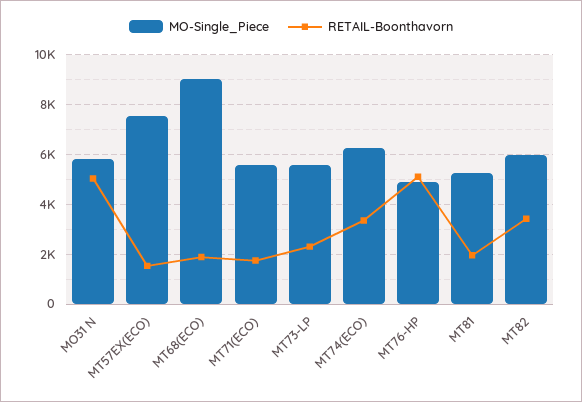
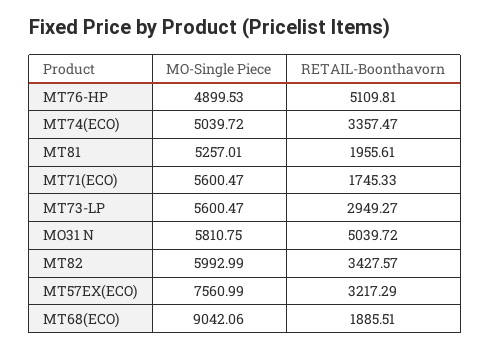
RETAIL-Boonthavorn, MT57EX(ECO): 1500 -> 3217.29
RETAIL-Boonthavorn, MT73-LP: 2250 -> 2949.27
MO-Single_Piece, MT74(ECO): 6250 -> 5039.72

